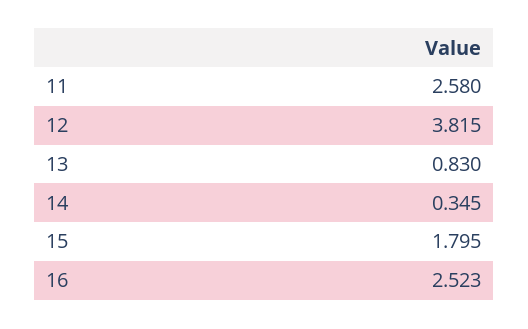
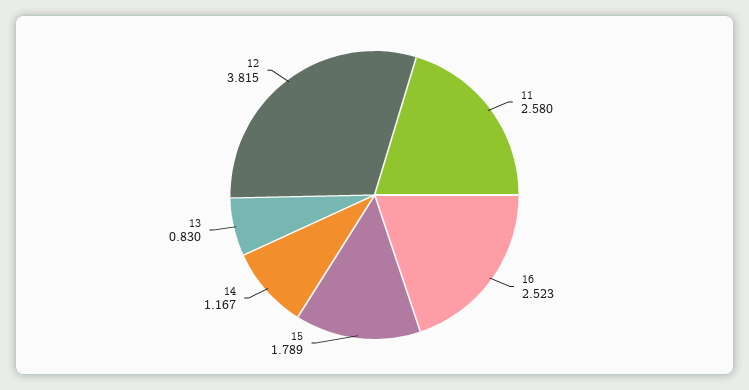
14: 0.345 -> 1.167
15: 1.795 -> 1.789

